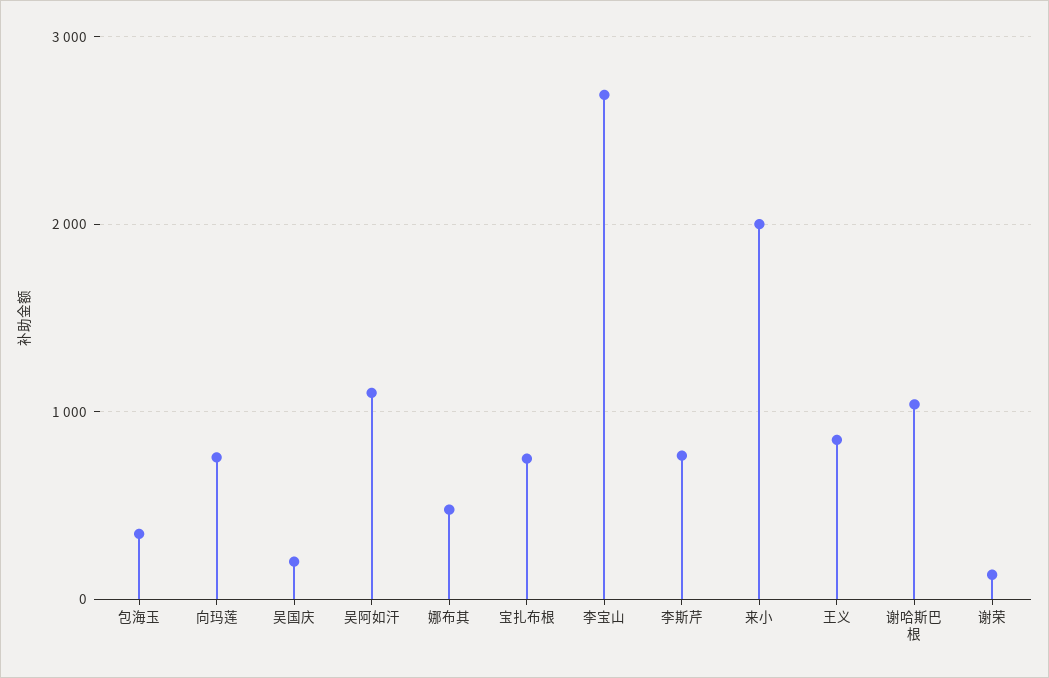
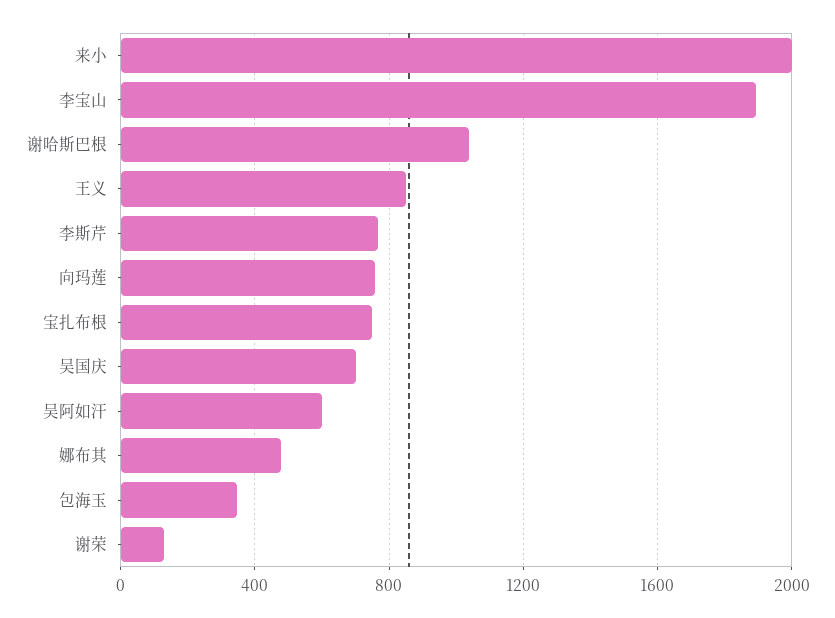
吴国庆: 200 -> 700
吴阿如汗: 1100 -> 600
李宝山: 2700 -> 1900

